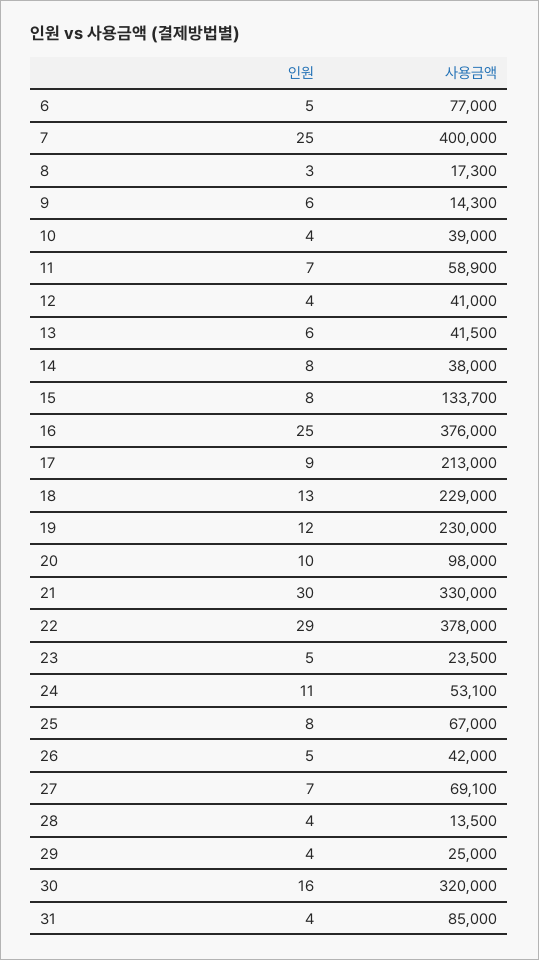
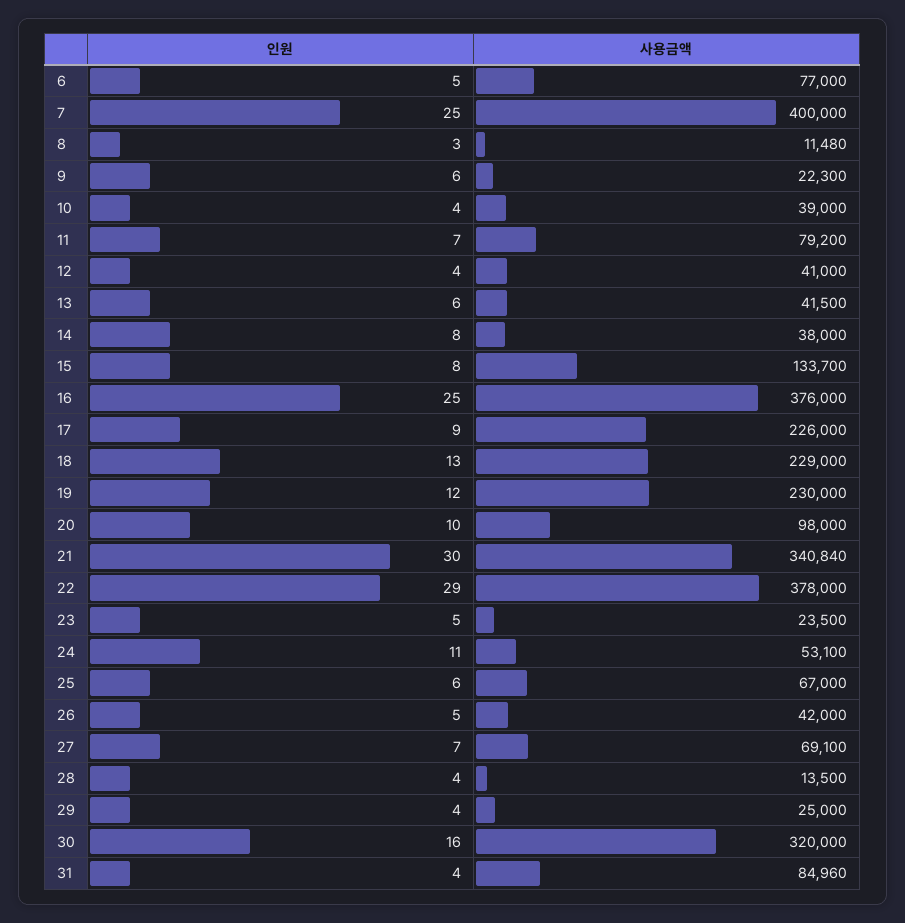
사용금액, 8: 17300 -> 11480
사용금액, 9: 14300 -> 22300
사용금액, 11: 58900 -> 79200
사용금액, 17: 213000 -> 226000
사용금액, 21: 330000 -> 340840
인원, 25: 8 -> 6
사용금액, 31: 85000 -> 84960

